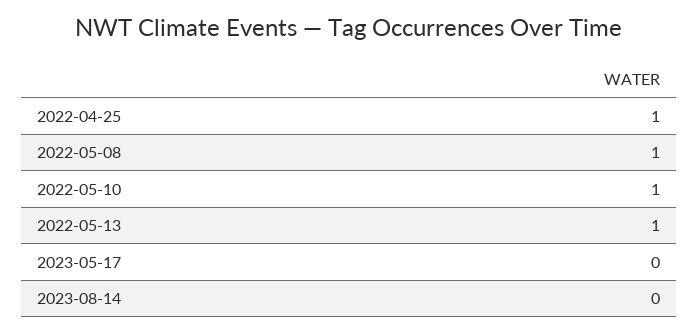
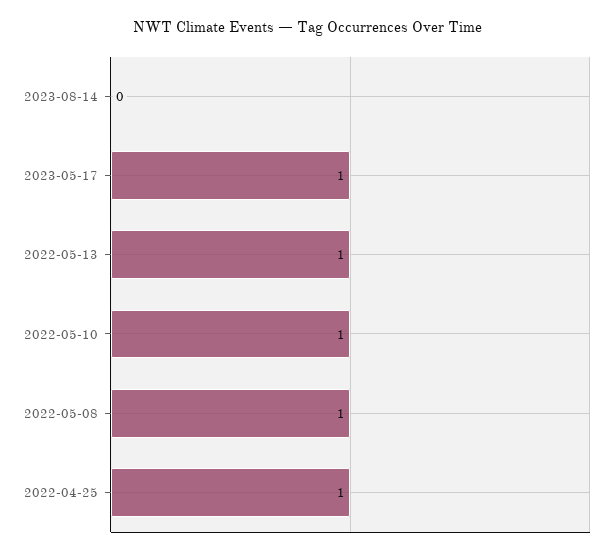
2023-05-17: 0 -> 1

